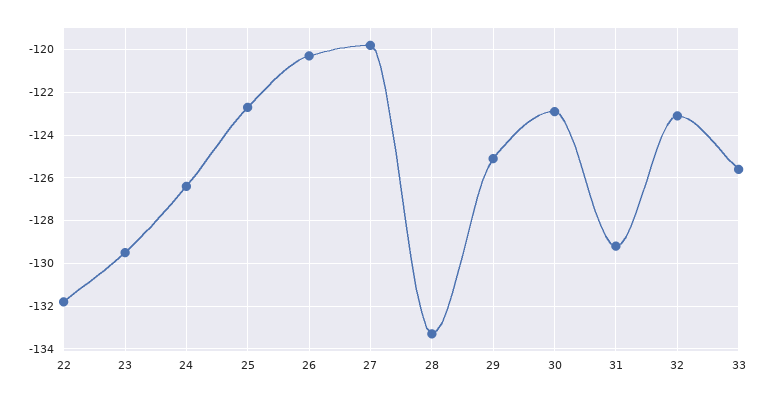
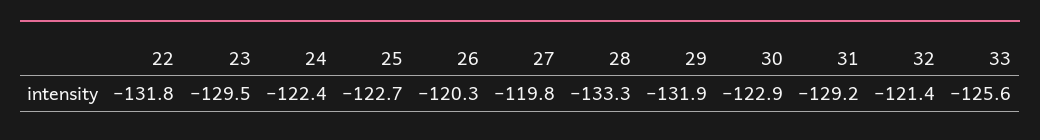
24: -126.5 -> -122.4
29: -125 -> -131.9
32: -123 -> -121.4

